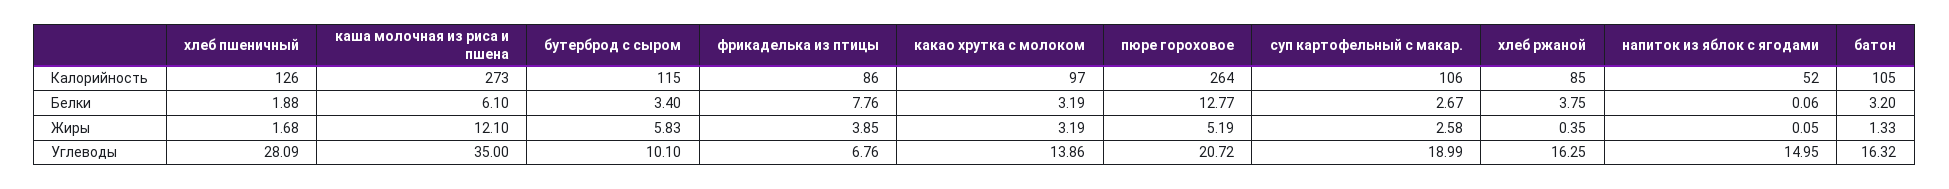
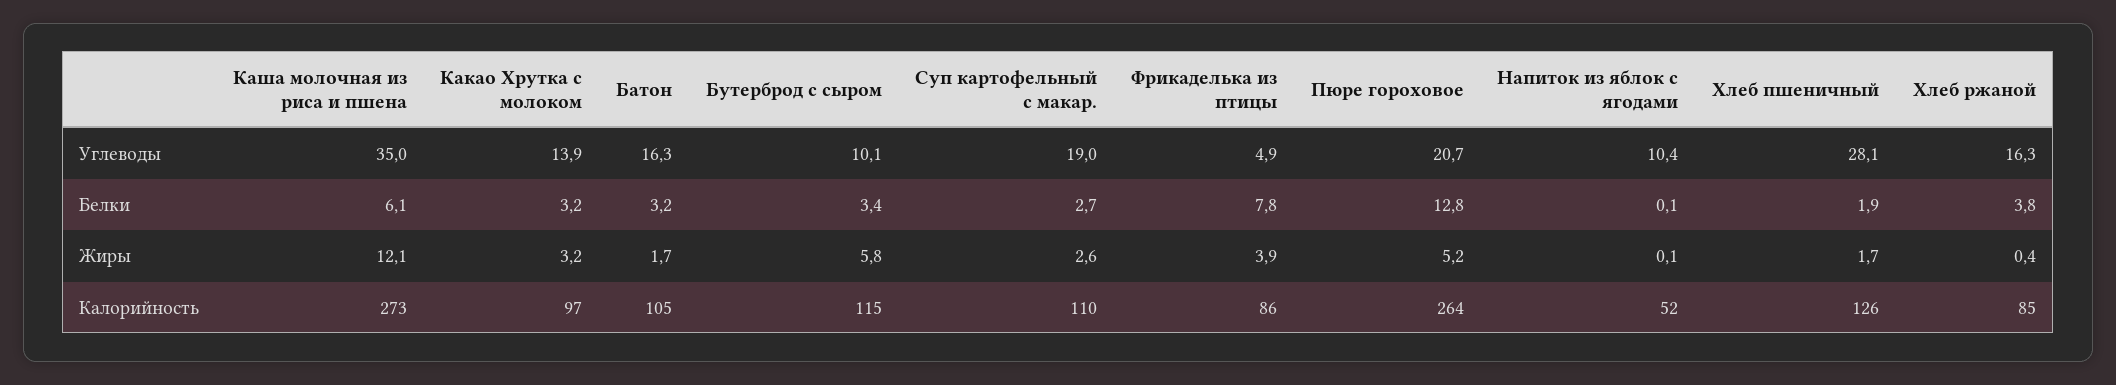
суп картофельный с макар., Калорийность: 106 -> 110
батон, Жиры: 1.33 -> 1.7
фрикаделька из птицы, Углеводы: 6.76 -> 4.9
напиток из яблок с ягодами, Углеводы: 14.95 -> 10.4

